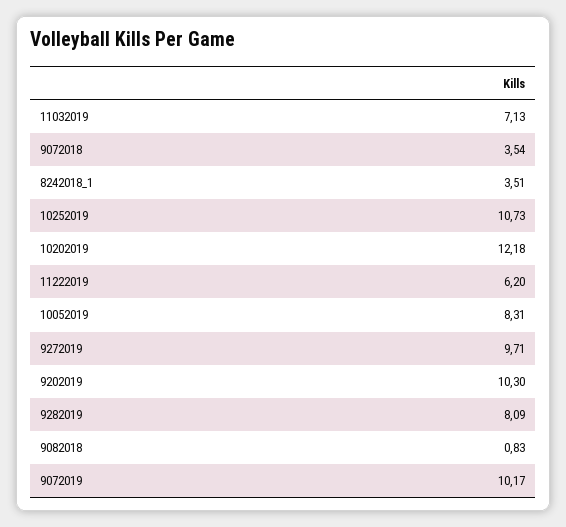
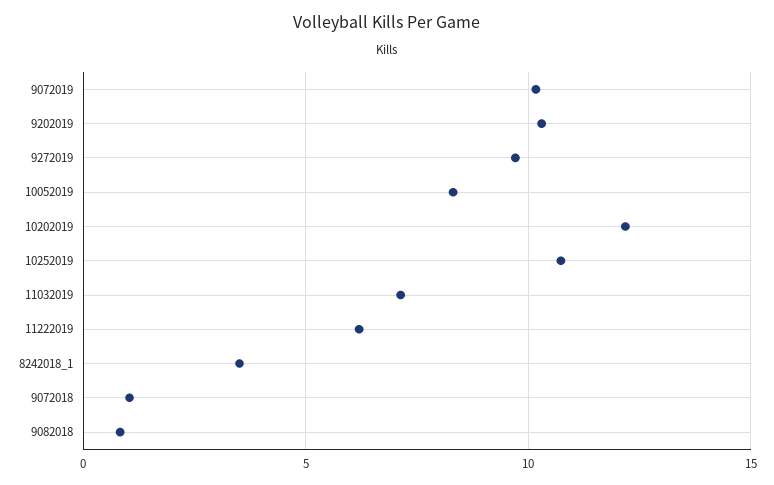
9072018: 3.54 -> 1
9282019: 8.09 -> none

